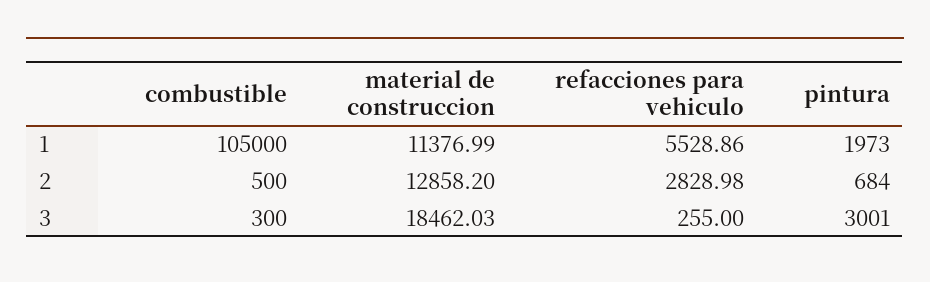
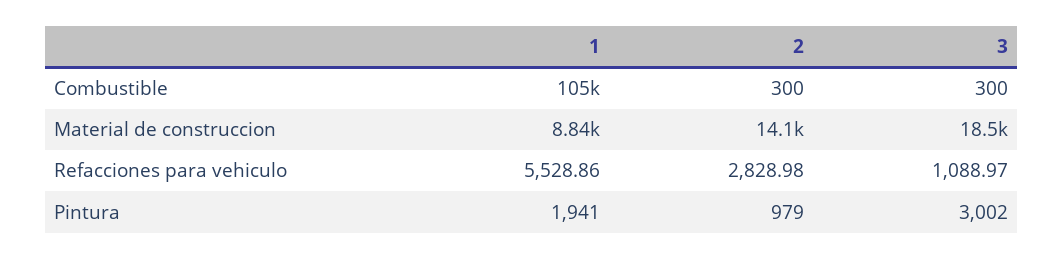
material de construccion, 1: 11376.99 -> 8840
pintura, 1: 1973 -> 1941
combustible, 2: 500 -> 300
material de construccion, 2: 12858.2 -> 14100
pintura, 2: 684 -> 979
refacciones para vehiculo, 3: 255 -> 1088.97
pintura, 3: 3001 -> 3002

